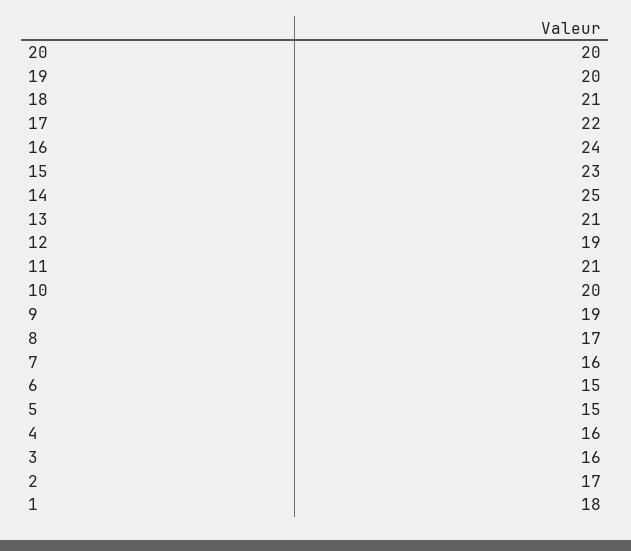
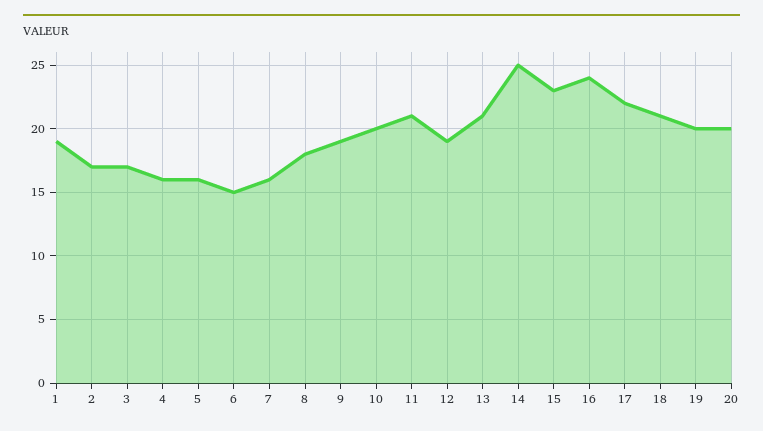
8: 17 -> 18
5: 15 -> 16
3: 16 -> 17
1: 18 -> 19

